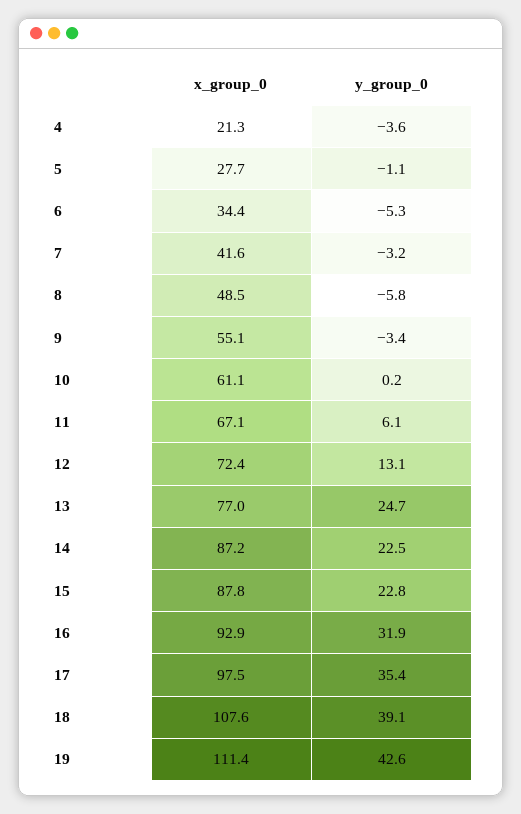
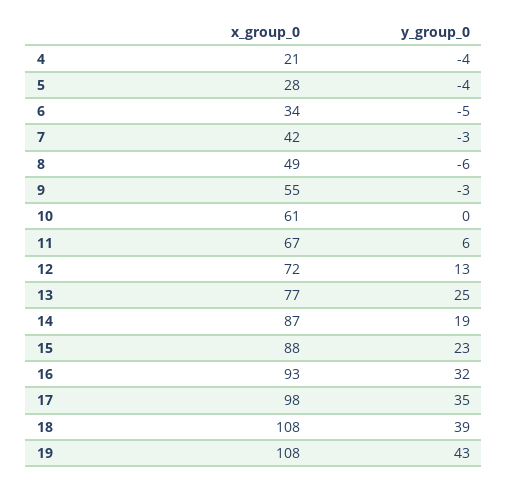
y_group_0, 5: -1.1 -> -4
y_group_0, 14: 22.5 -> 19
x_group_0, 19: 111.4 -> 108

